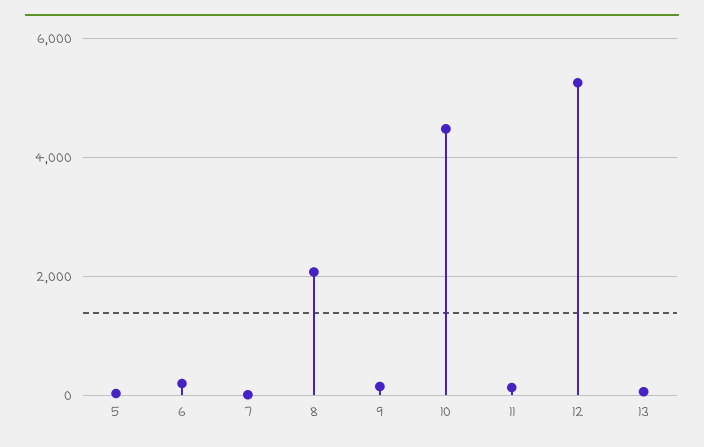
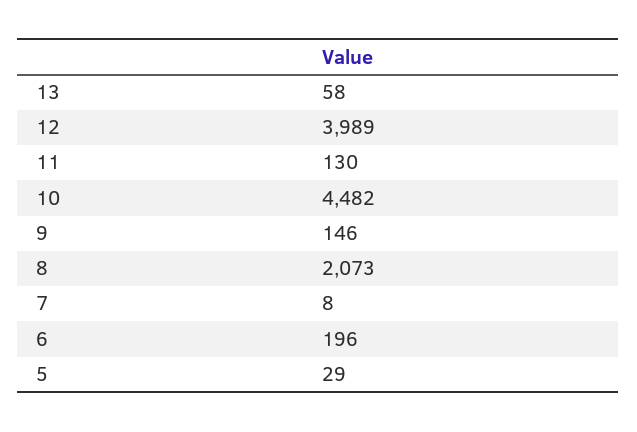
12: 5200 -> 3989

